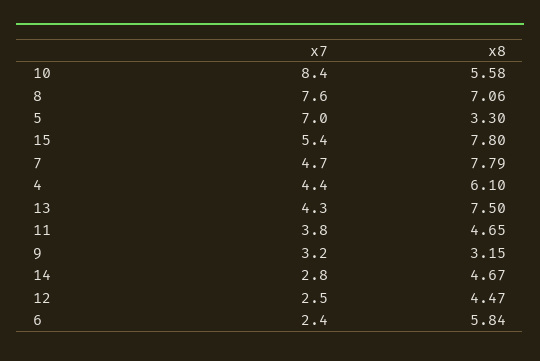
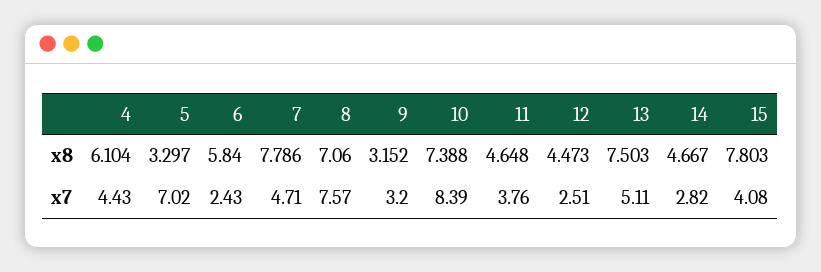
x8, 10: 5.58 -> 7.388
x7, 15: 5.4 -> 4.08
x7, 13: 4.3 -> 5.11

